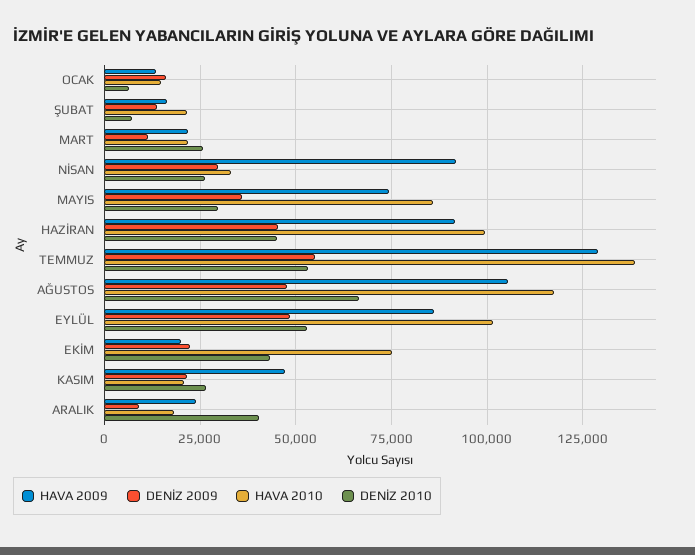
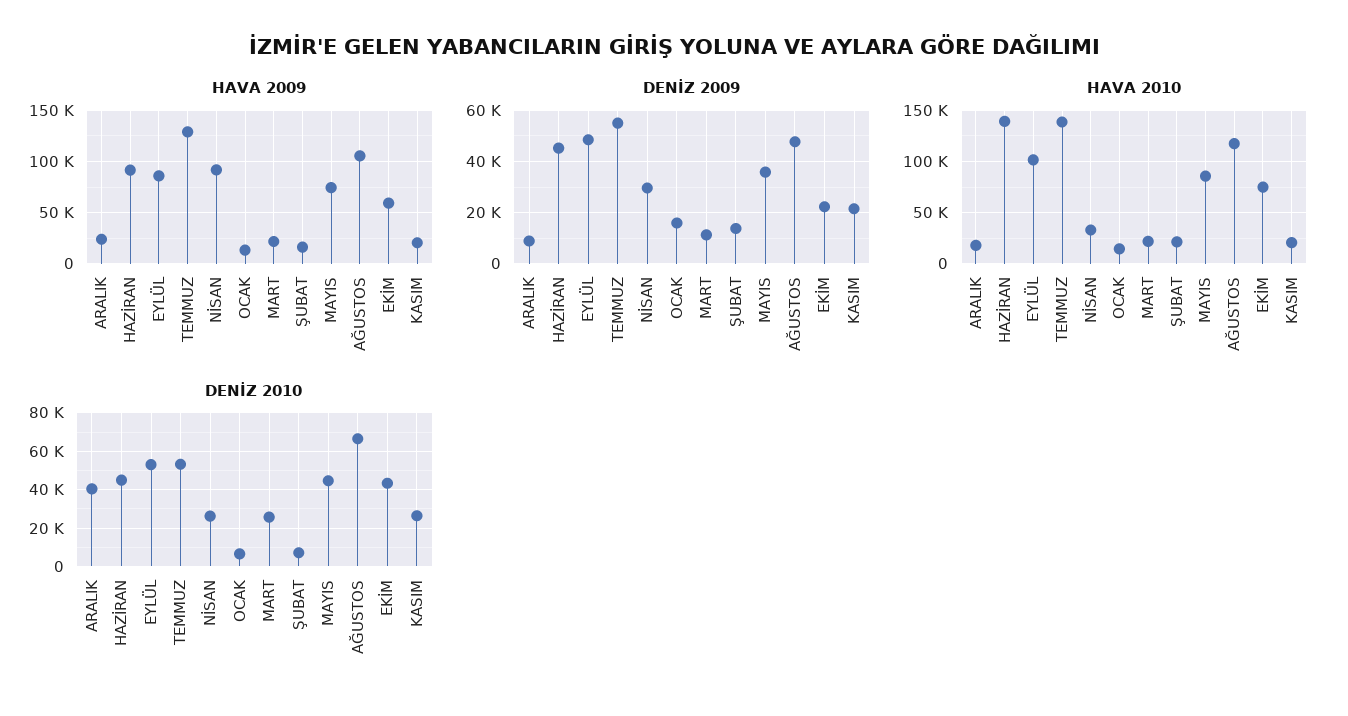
DENİZ 2010, MAYIS: 30000 -> 45000
HAVA 2010, HAZİRAN: 100000 -> 140000
HAVA 2009, EKİM: 20000 -> 60000
HAVA 2009, KASIM: 47500 -> 20000

